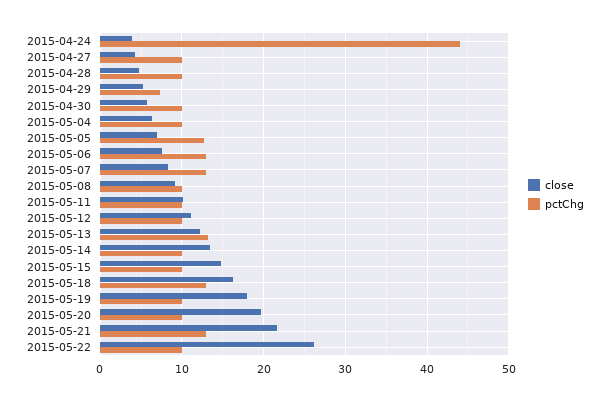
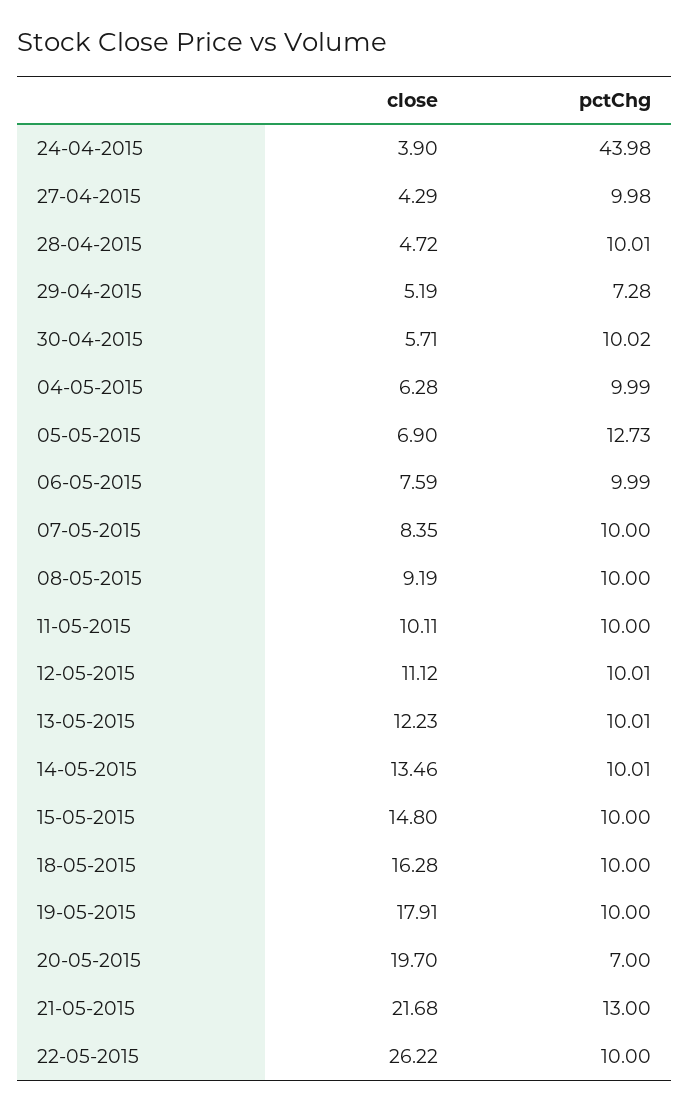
pctChg, 2015-05-06: 13 -> 9.99
pctChg, 2015-05-07: 13 -> 10
pctChg, 2015-05-13: 13 -> 10.01
pctChg, 2015-05-18: 13 -> 10
pctChg, 2015-05-20: 10 -> 7

